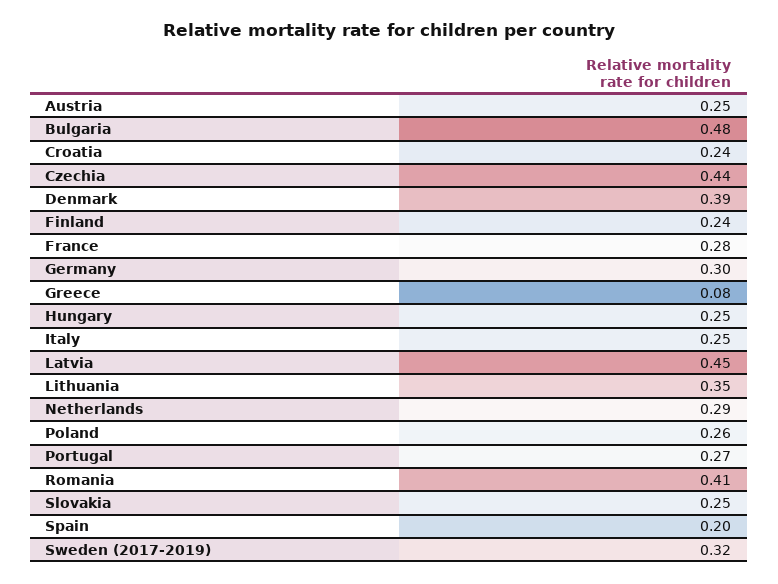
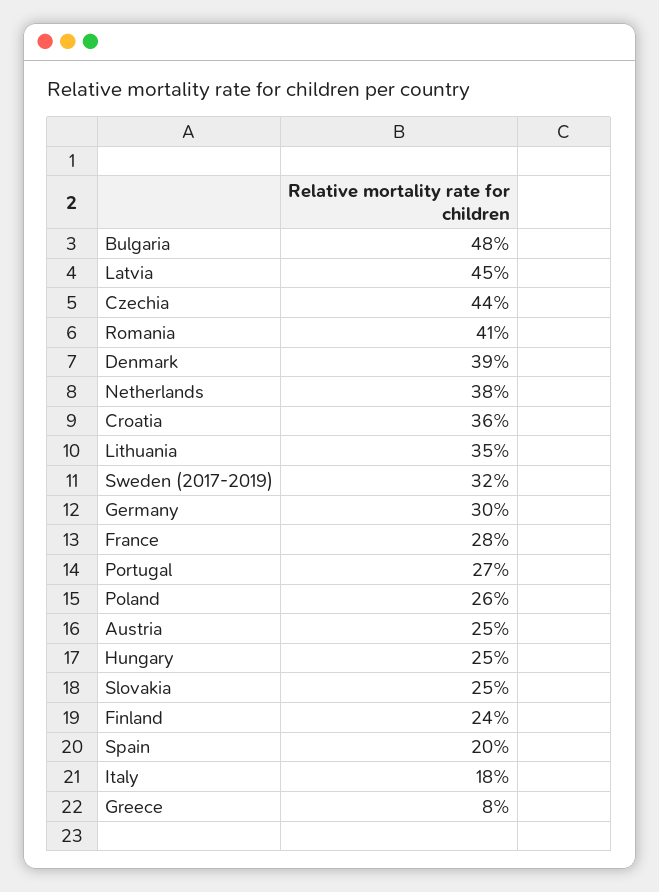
Croatia: 0.24 -> 0.36
Italy: 0.25 -> 0.18
Netherlands: 0.29 -> 0.38

